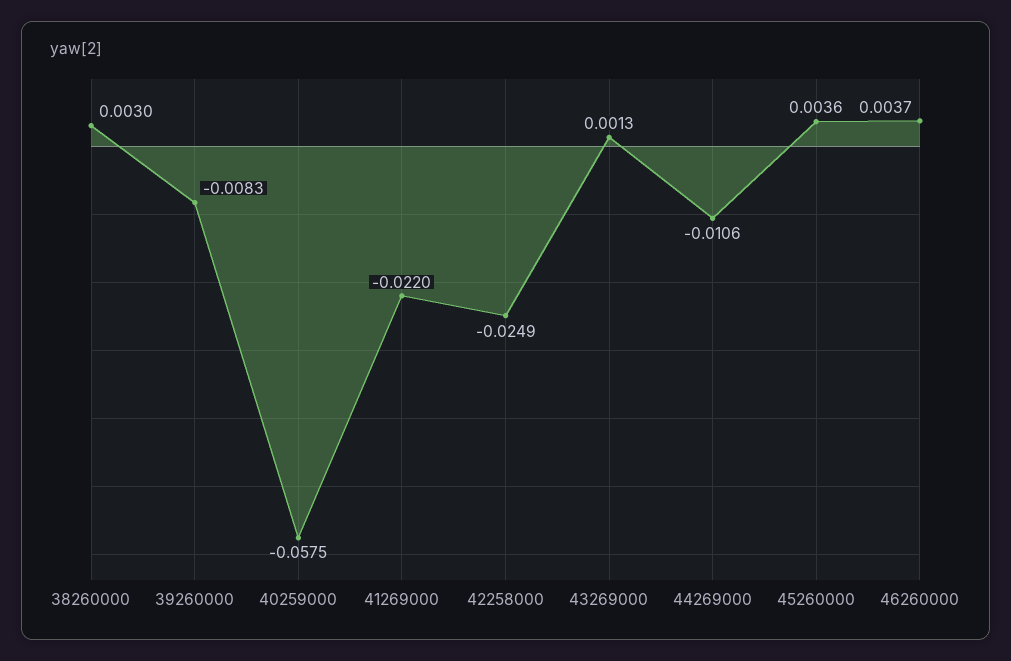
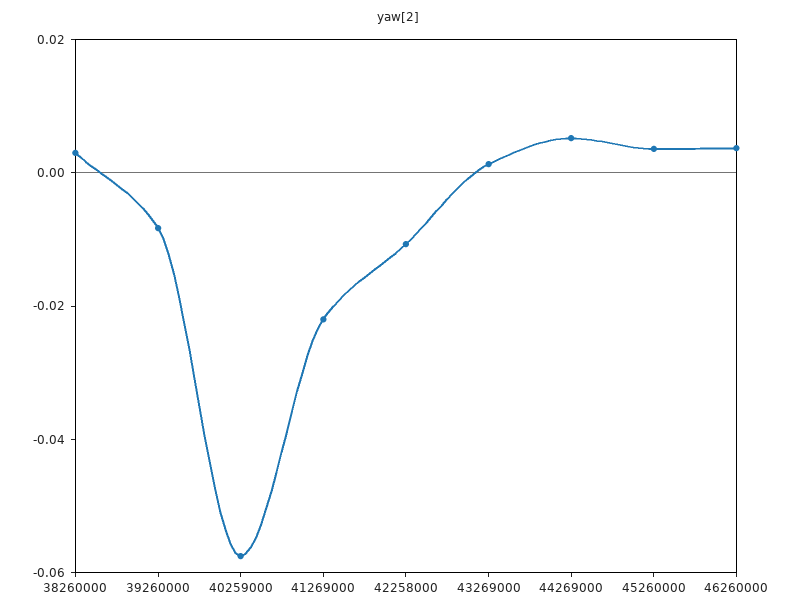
42258000: -0.0249 -> -0.01
44269000: -0.0106 -> 0.005

